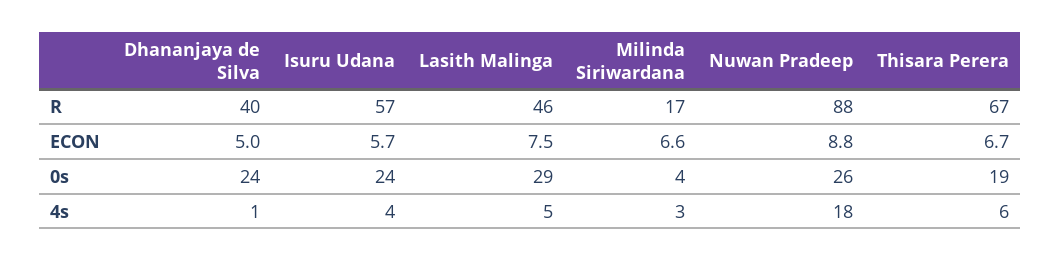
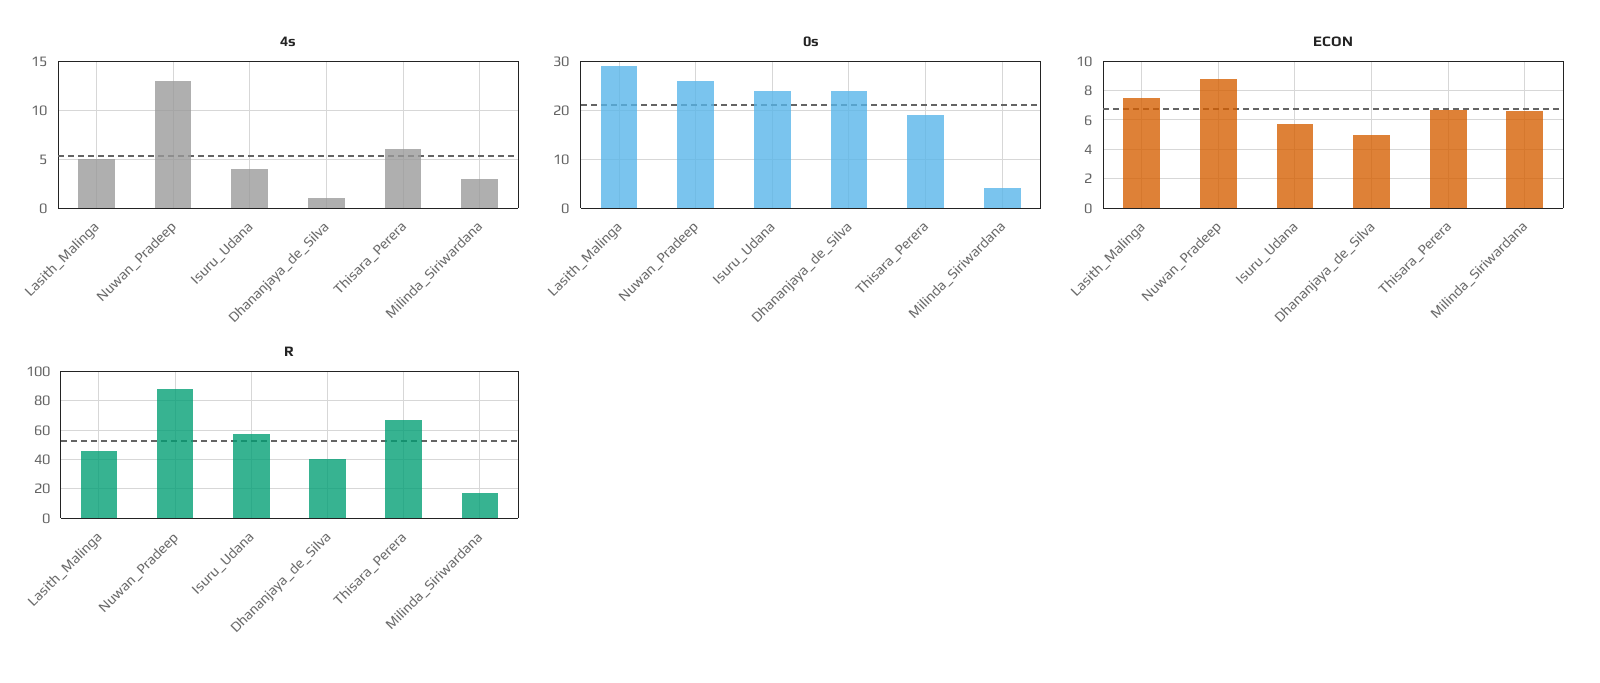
4s, Nuwan Pradeep: 18 -> 13

